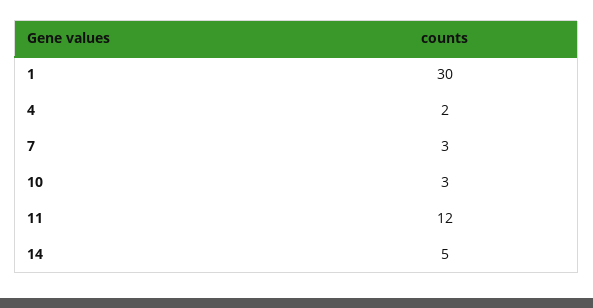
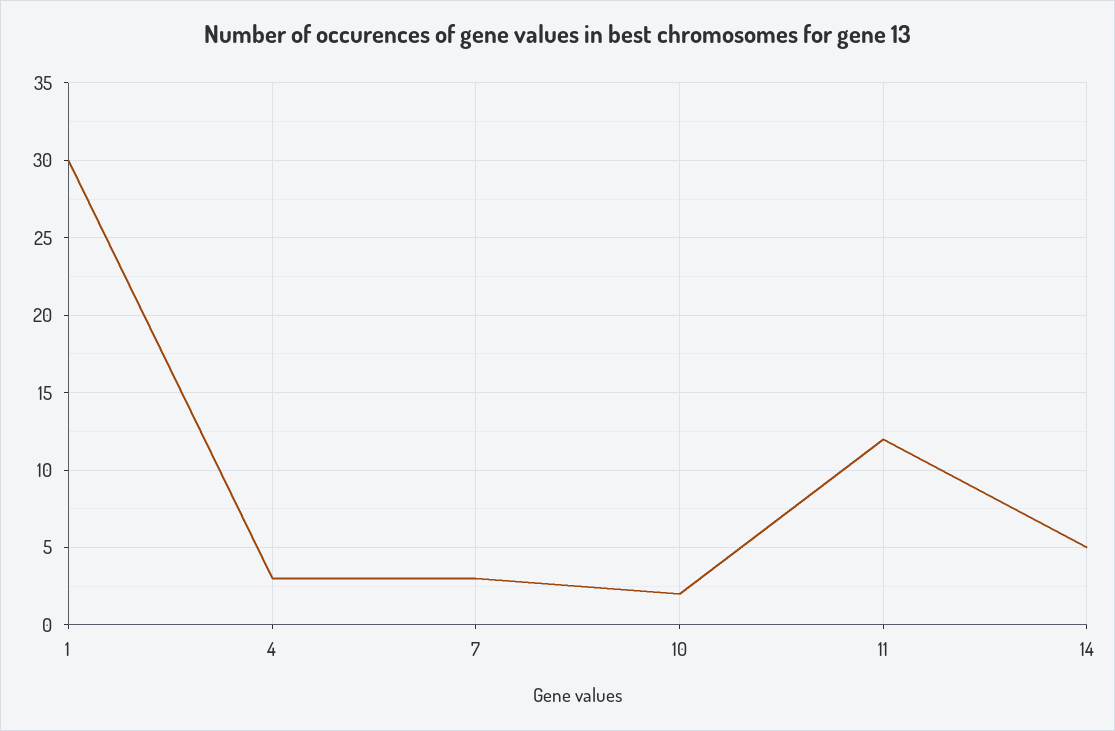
4: 2 -> 3
10: 3 -> 2

